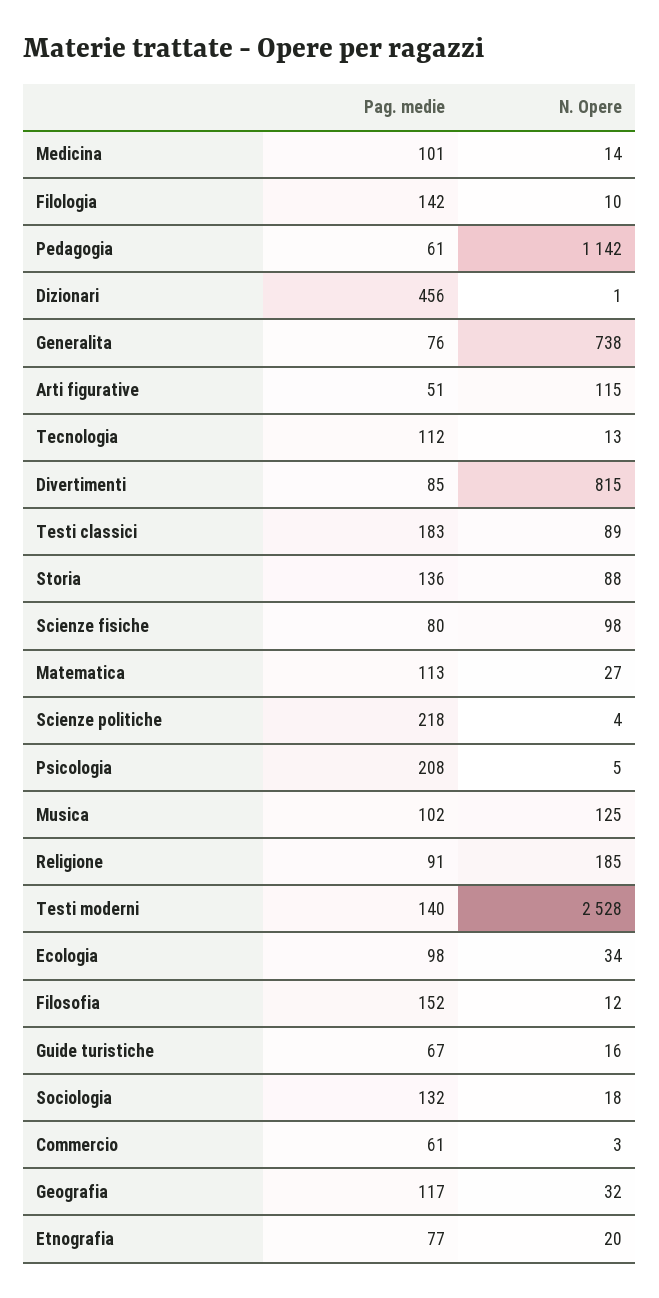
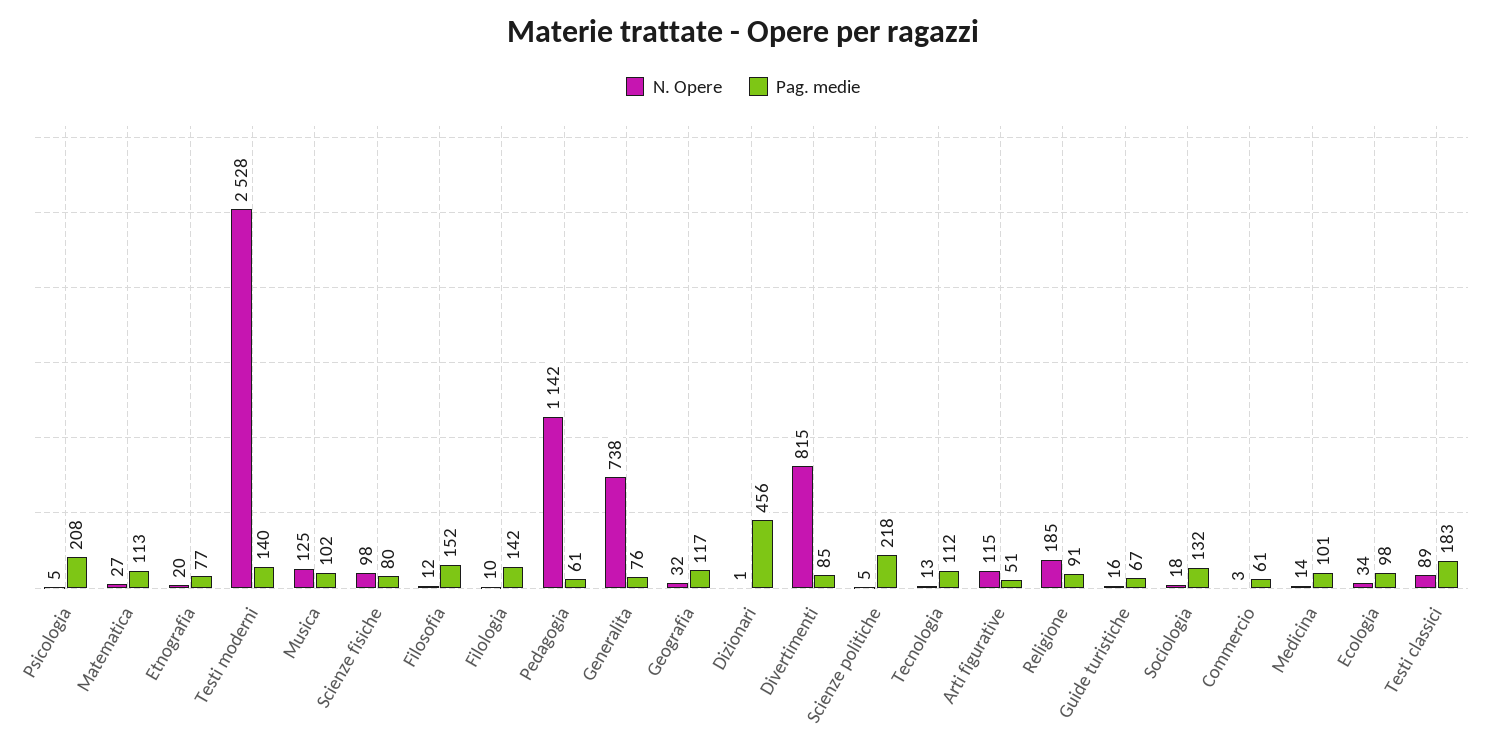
Pag. medie, Storia: 136 -> none
N. Opere, Storia: 88 -> none
N. Opere, Scienze politiche: 4 -> 5

